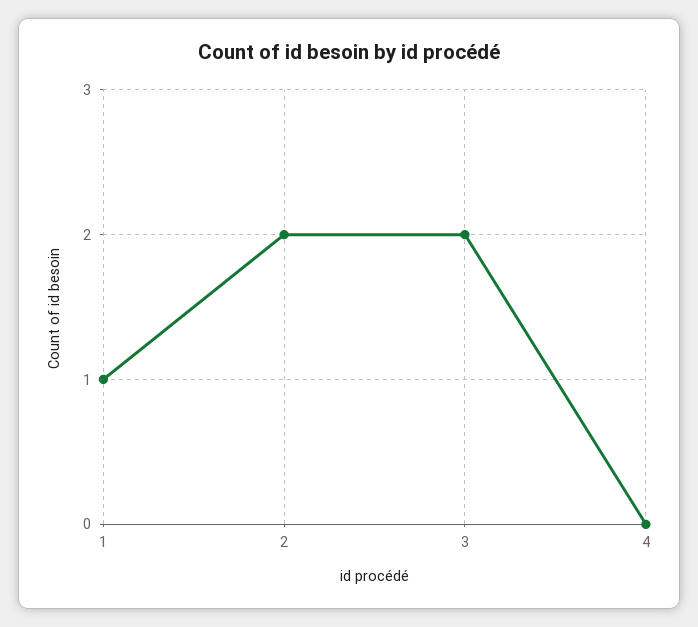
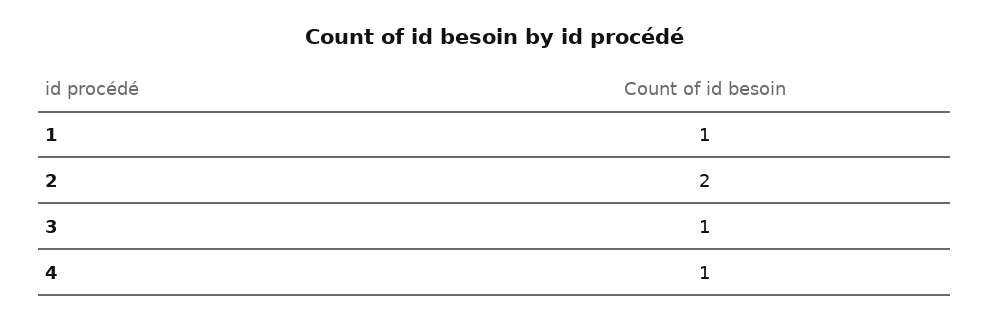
3: 2 -> 1
4: 0 -> 1

